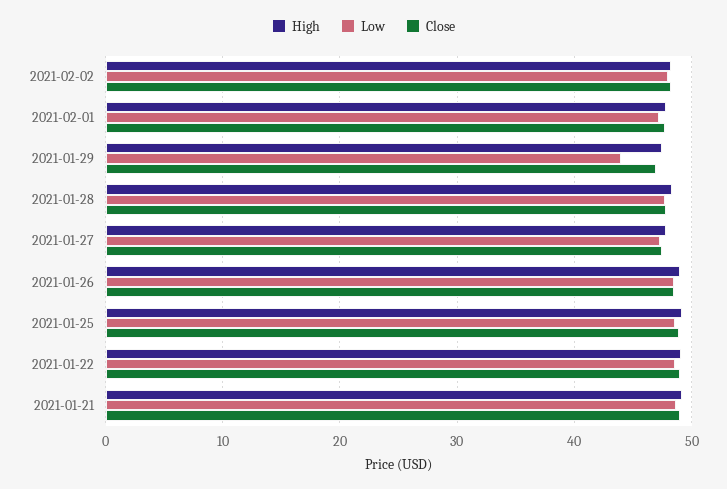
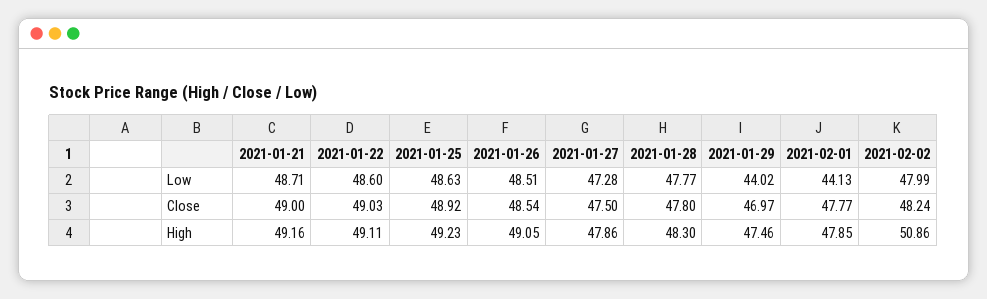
High, 2021-02-02: 48 -> 50.86
Low, 2021-02-01: 47 -> 44.13

